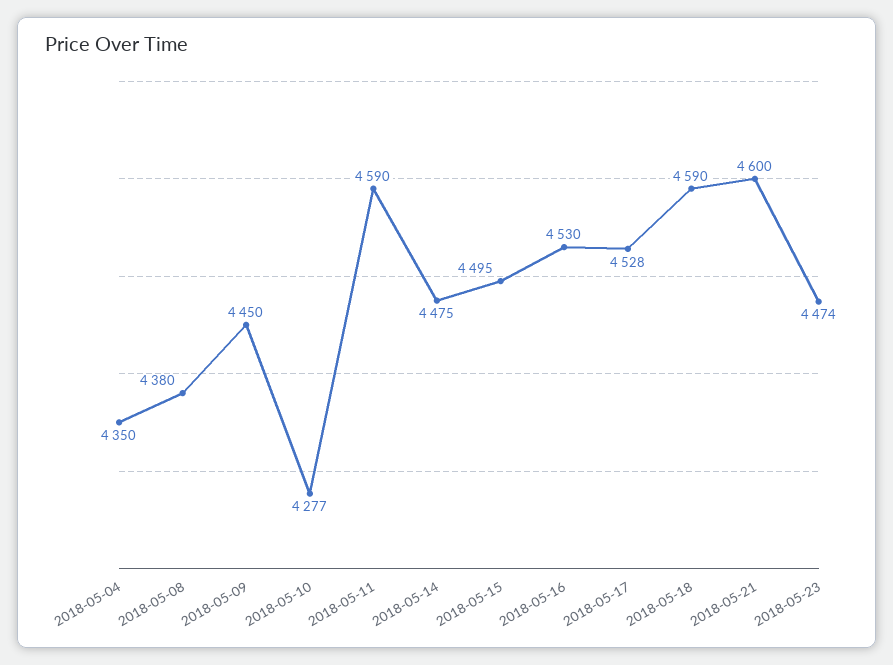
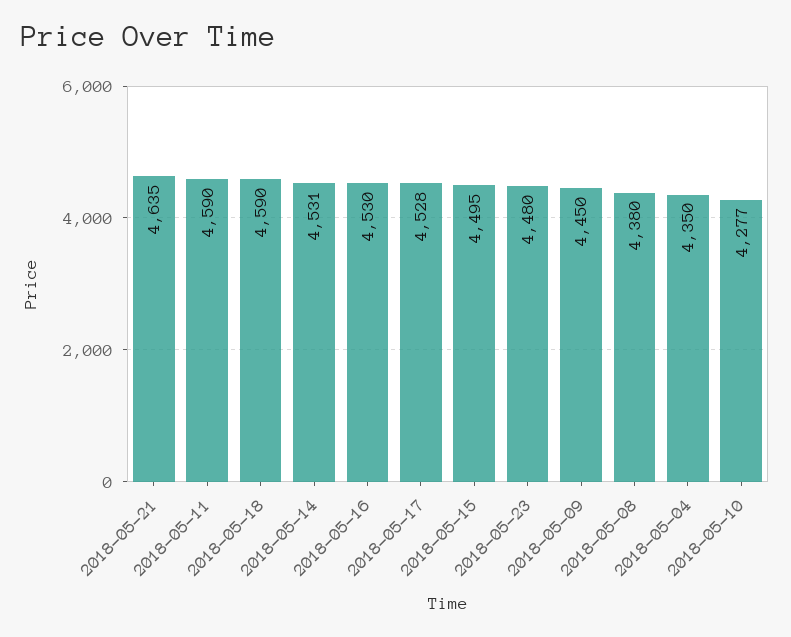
2018-05-14: 4475 -> 4531
2018-05-21: 4600 -> 4635
2018-05-23: 4474 -> 4480

